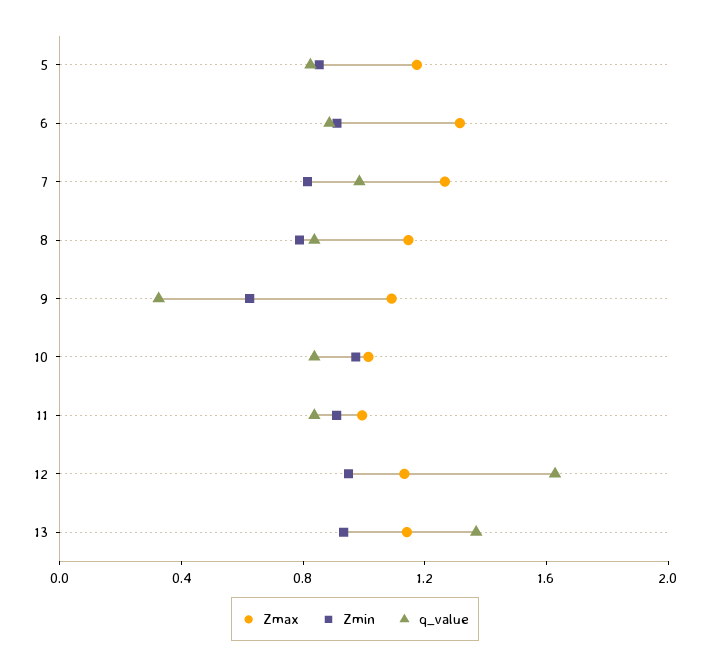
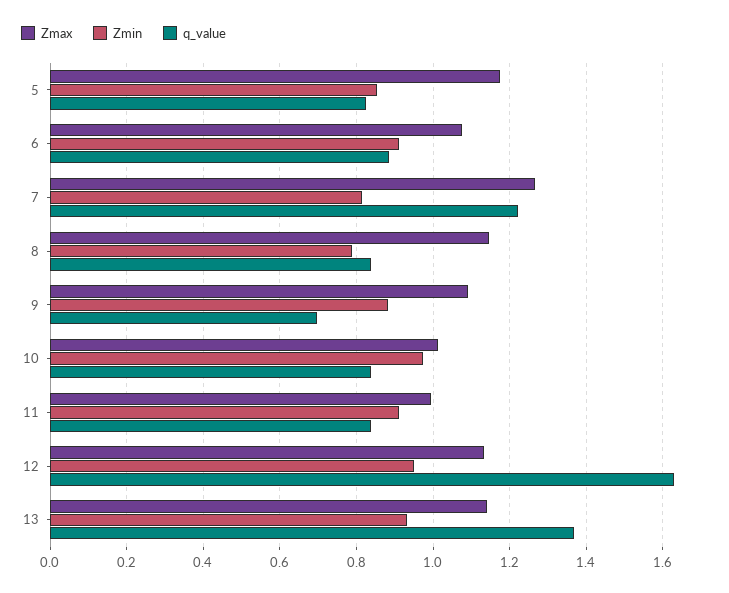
Zmax, 6: 1.3 -> 1.08
q_value, 7: 1 -> 1.22
Zmin, 9: 0.6 -> 0.88
q_value, 9: 0.3 -> 0.7

